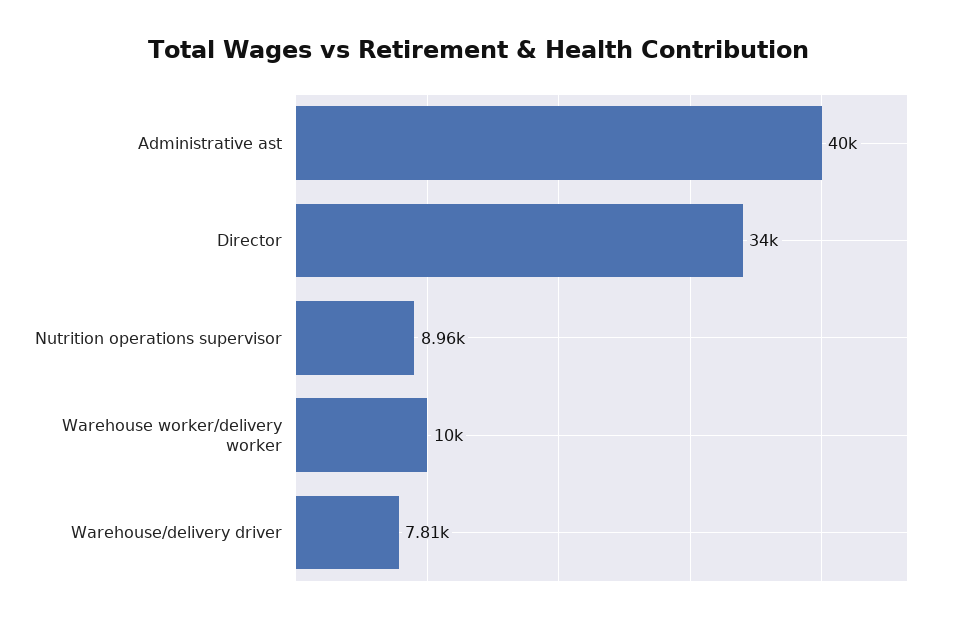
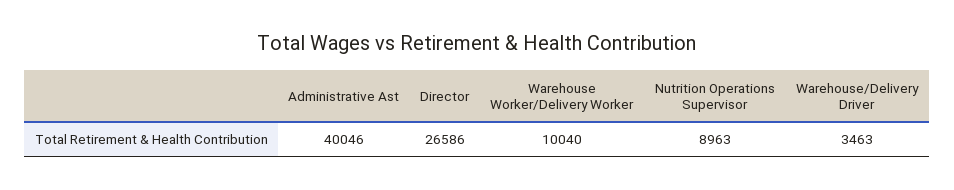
Director: 34000 -> 26586
Warehouse/delivery driver: 7810 -> 3463

